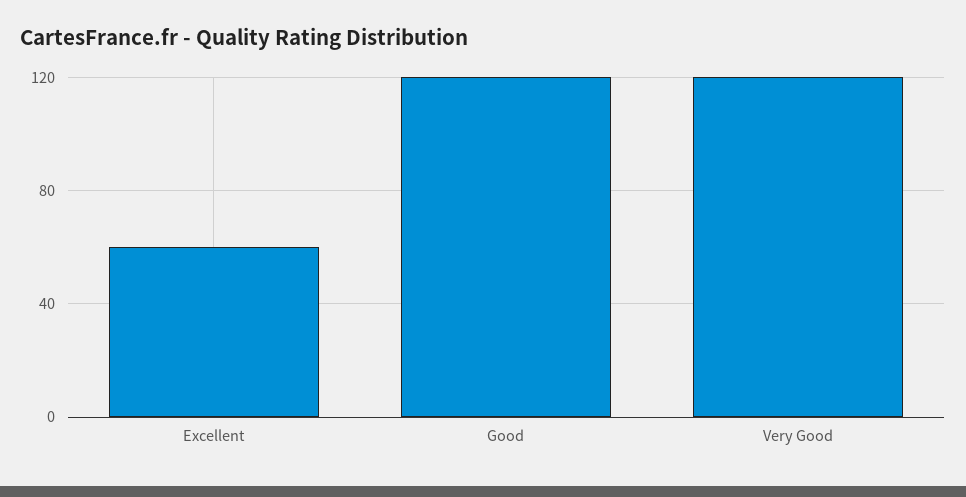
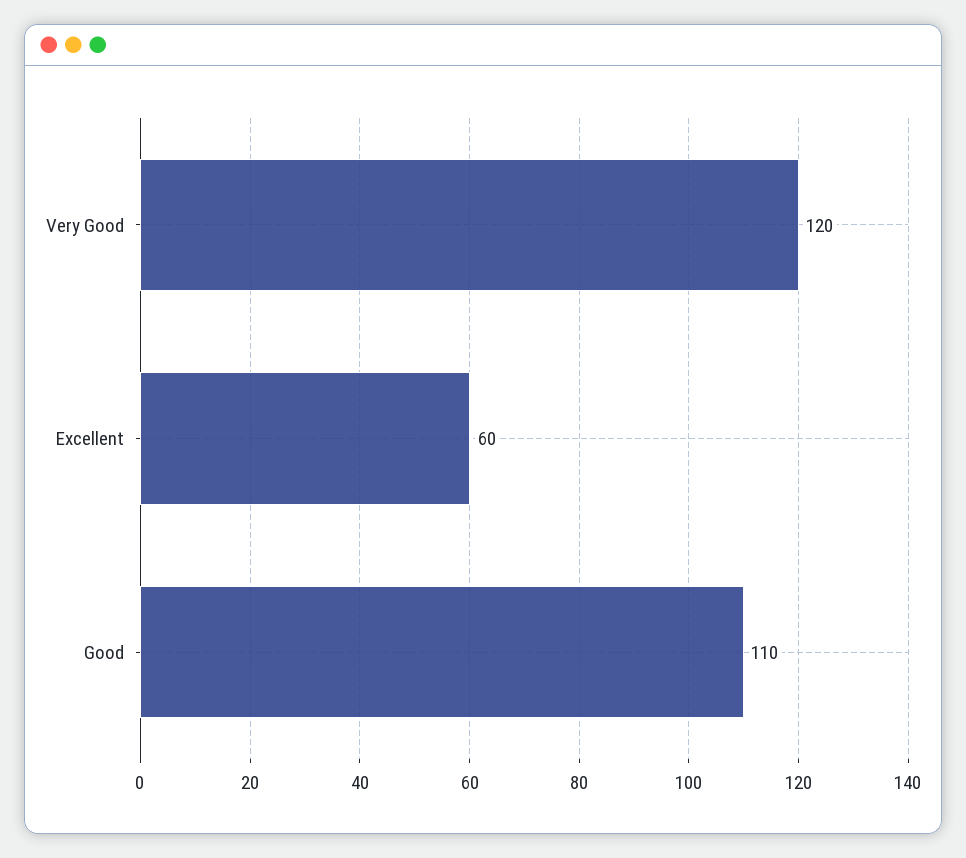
Good: 120 -> 110

